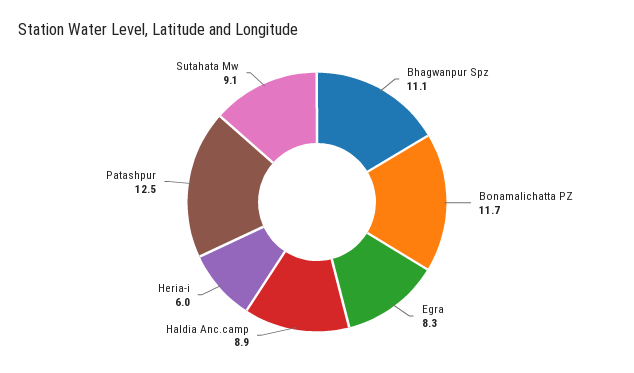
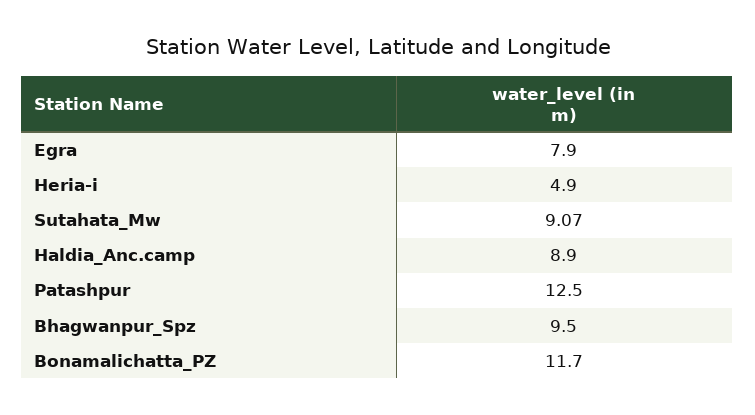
Bhagwanpur Spz: 11.1 -> 9.5
Egra: 8.3 -> 7.9
Heria-i: 6 -> 4.9

